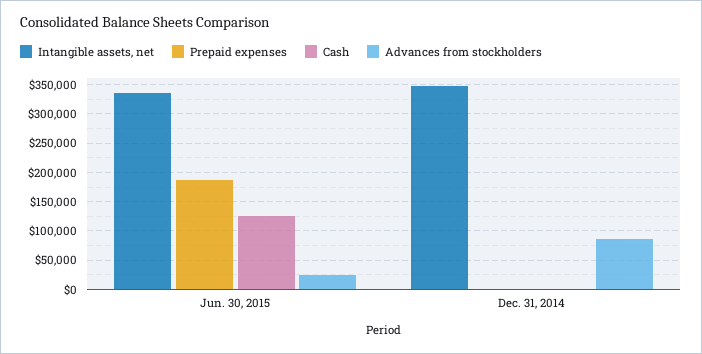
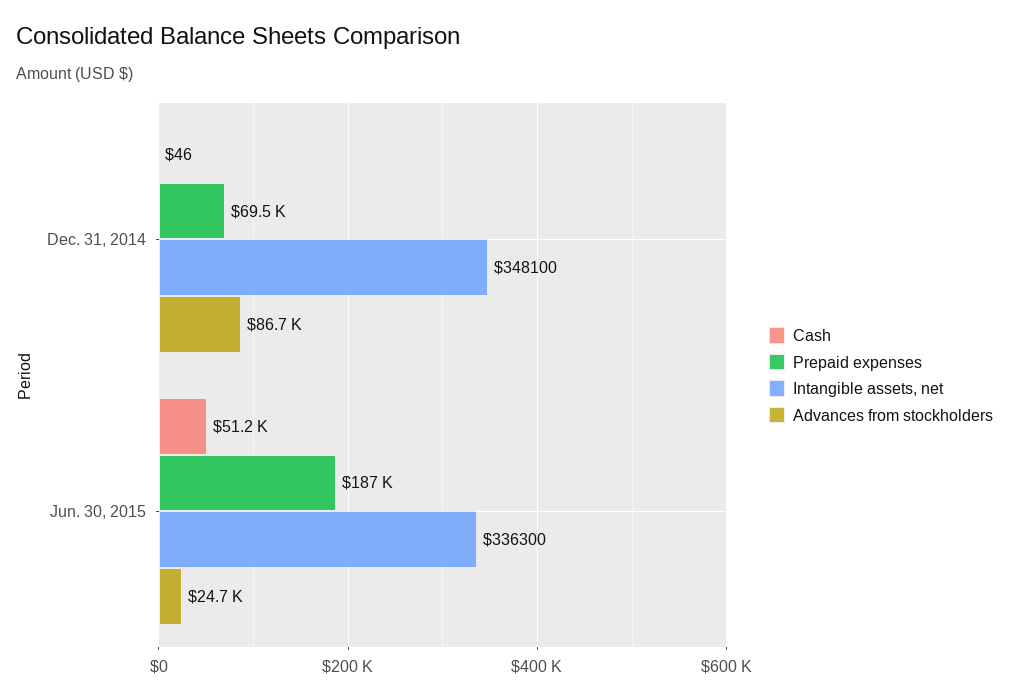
Cash, Jun. 30, 2015: 125000 -> 51200
Prepaid expenses, Dec. 31, 2014: 0 -> 69500

